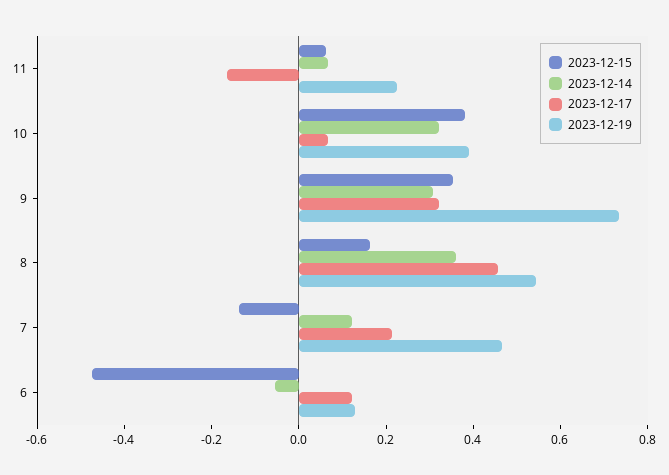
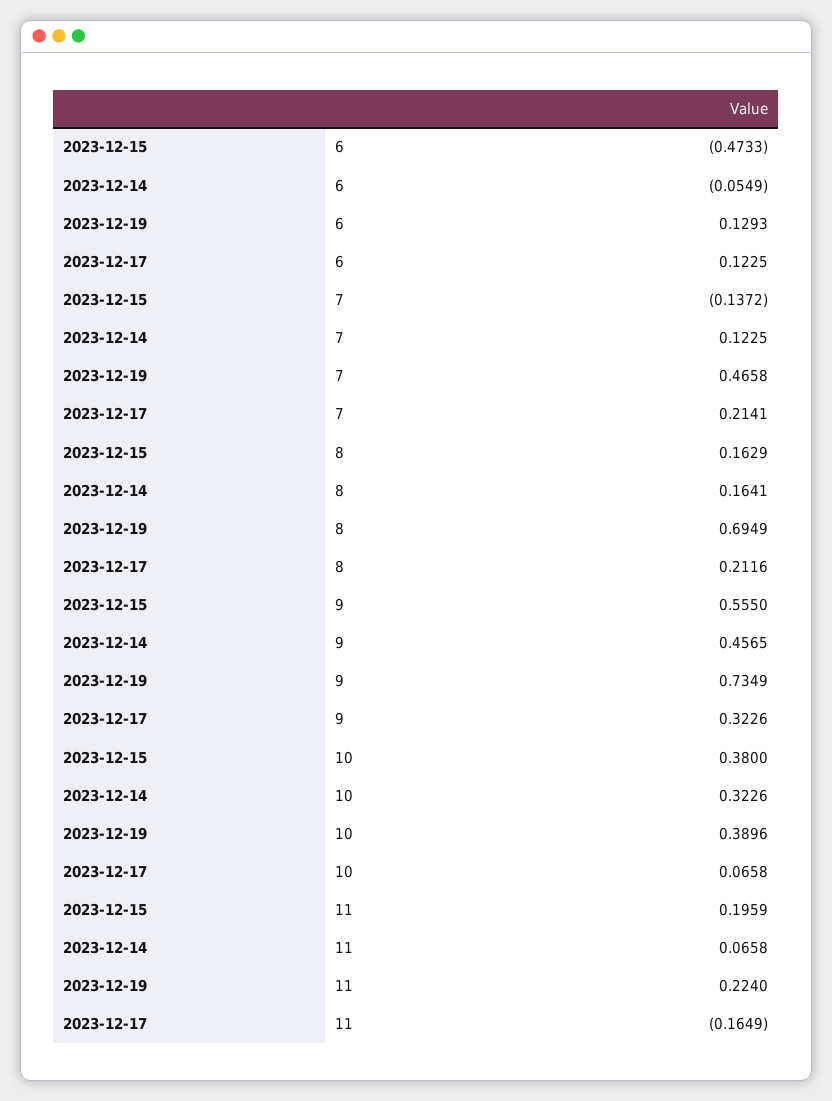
2023-12-15, 11: 0.05 -> 0.1959
2023-12-15, 9: 0.35 -> 0.555
2023-12-14, 9: 0.3 -> 0.4565
2023-12-14, 8: 0.35 -> 0.1641
2023-12-17, 8: 0.45 -> 0.2116
2023-12-19, 8: 0.55 -> 0.6949

